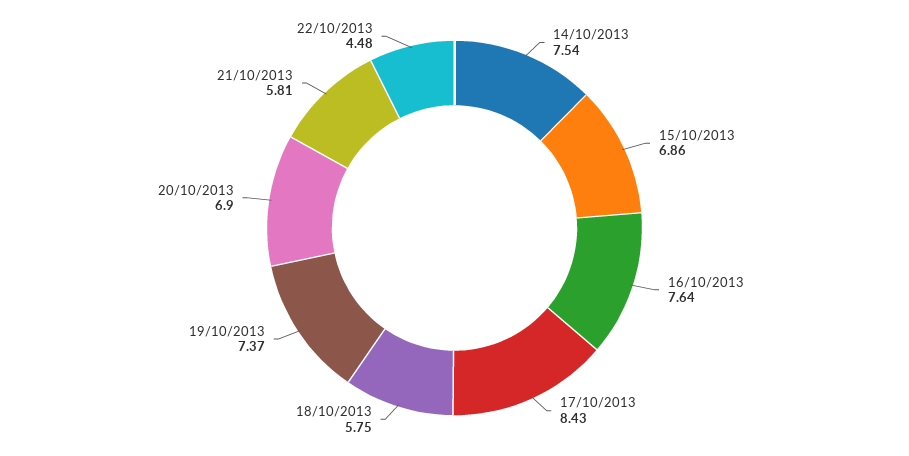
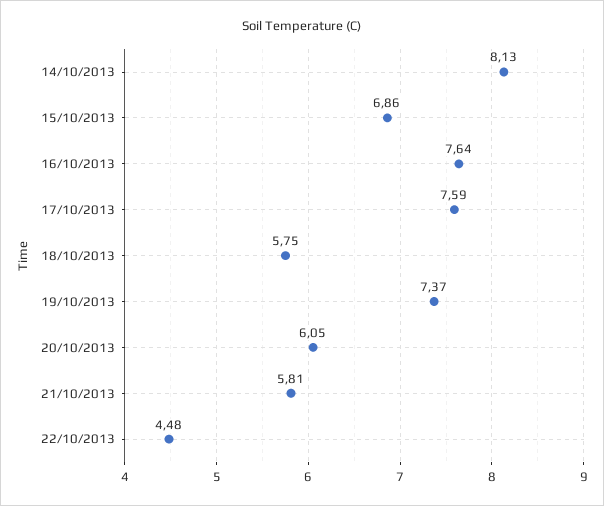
14/10/2013: 7.54 -> 8.13
17/10/2013: 8.43 -> 7.59
20/10/2013: 6.9 -> 6.05

